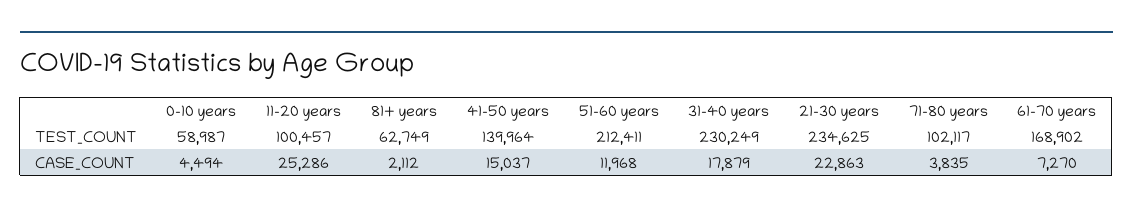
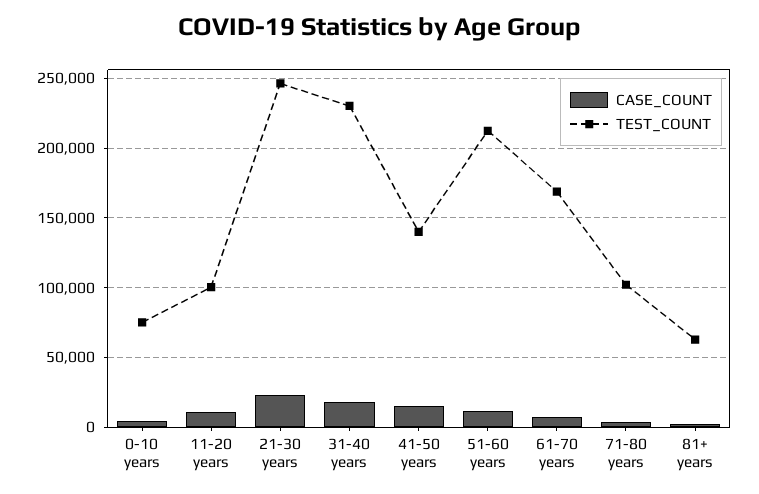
TEST_COUNT, 0-10 years: 58987 -> 75000
TEST_COUNT, 21-30 years: 234625 -> 245000
CASE_COUNT, 11-20 years: 25286 -> 10000

